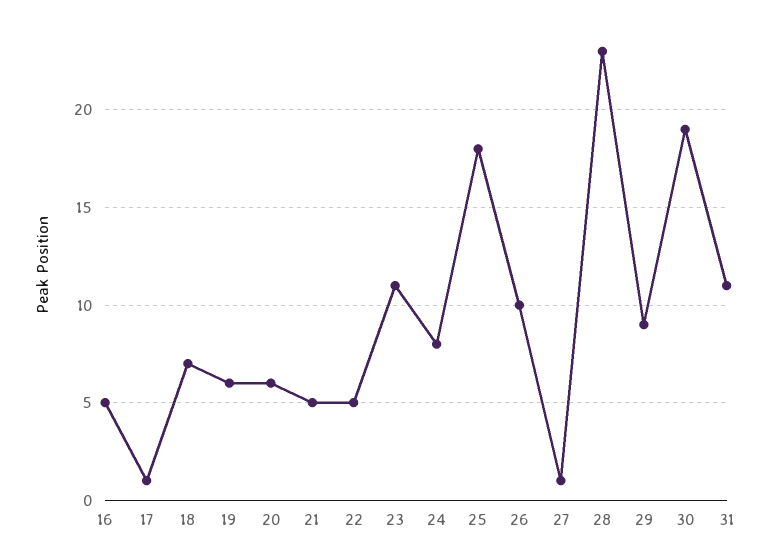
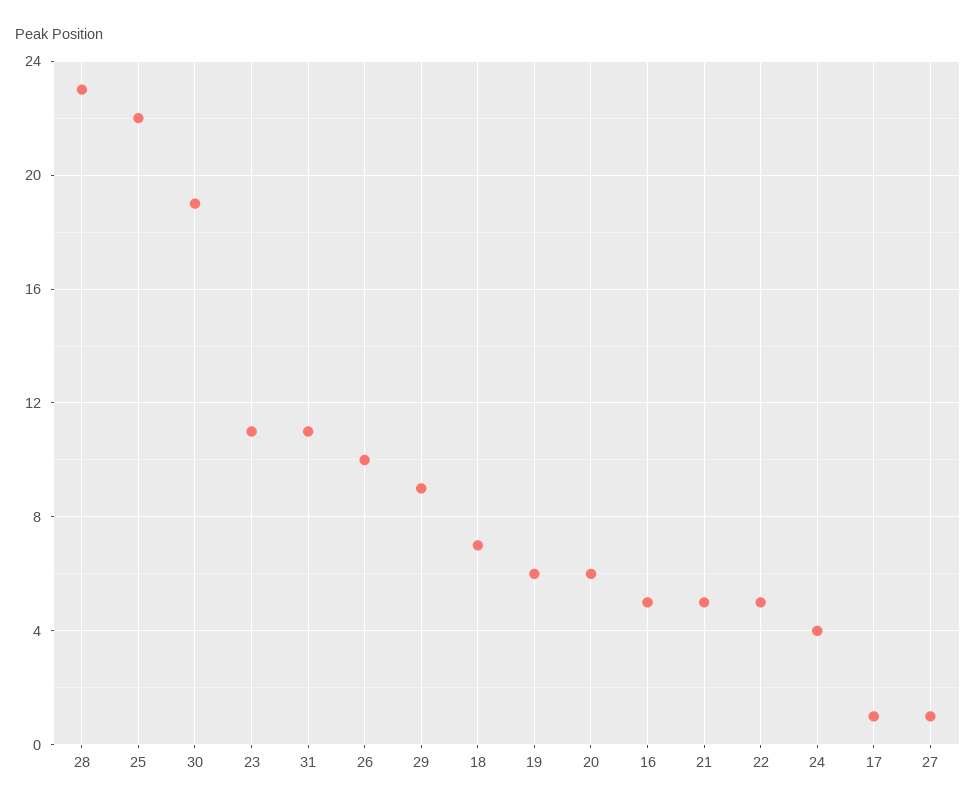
24: 8 -> 4
25: 18 -> 22

